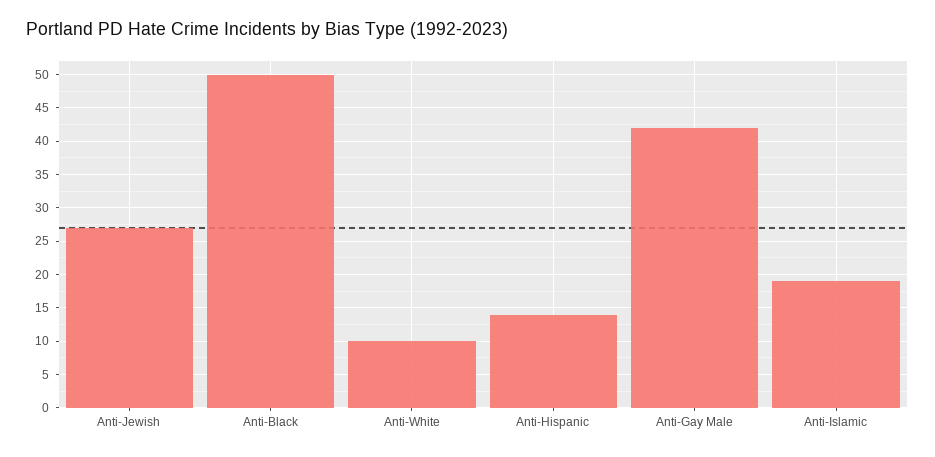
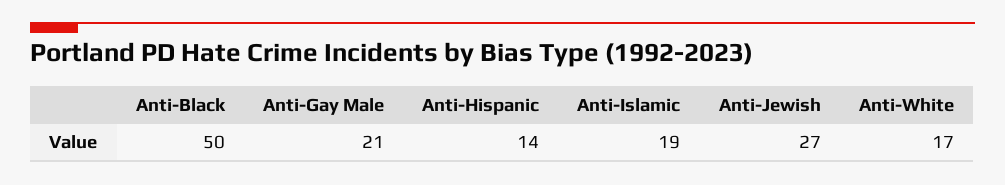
Anti-White: 10 -> 17
Anti-Gay Male: 42 -> 21

